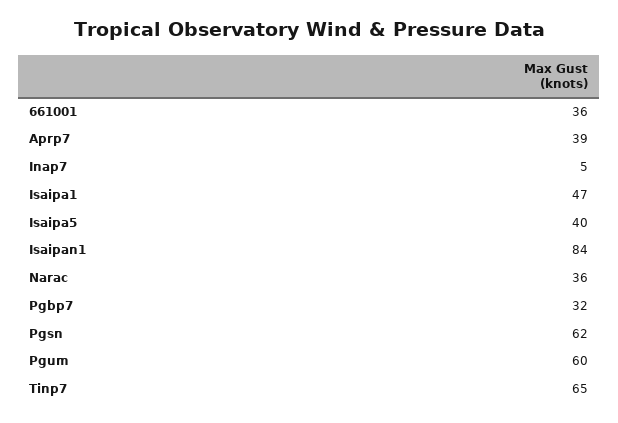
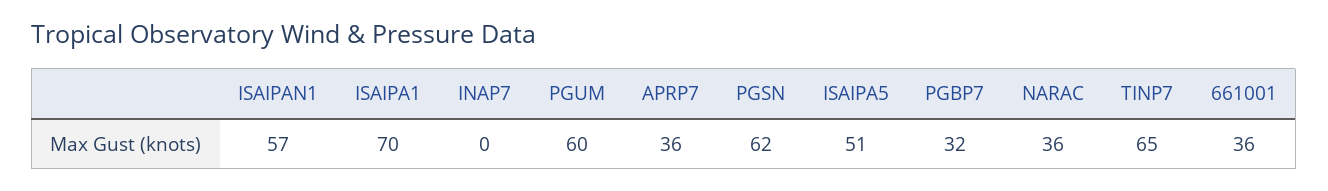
Aprp7: 39 -> 36
Inap7: 5 -> 0
Isaipa1: 47 -> 70
Isaipa5: 40 -> 51
Isaipan1: 84 -> 57

